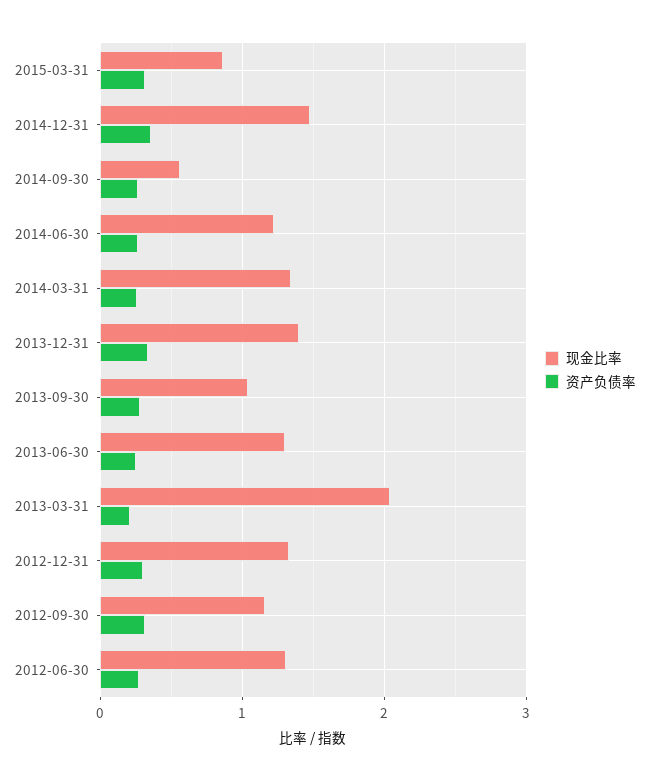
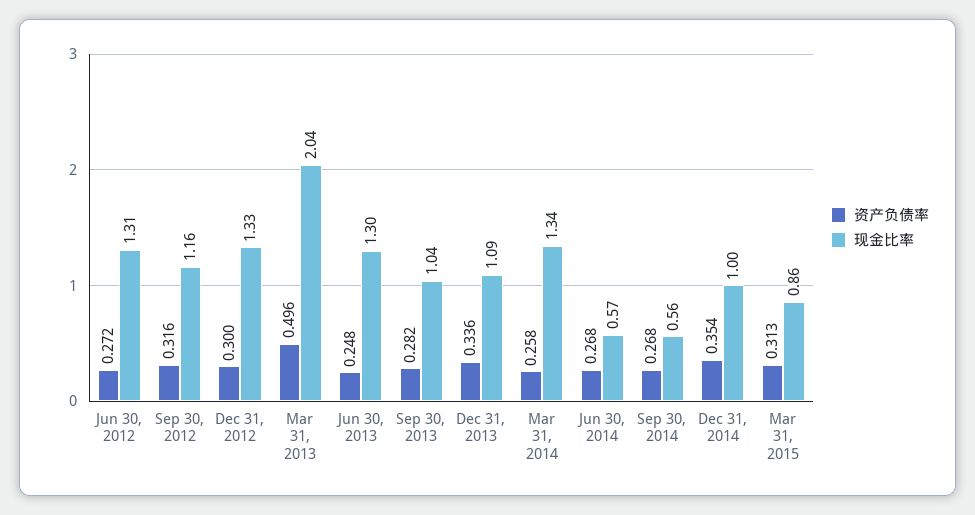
现金比率, 2014-12-31: 1.5 -> 1
现金比率, 2014-06-30: 1.2 -> 0.57
现金比率, 2013-12-31: 1.4 -> 1.09
资产负债率, 2013-03-31: 0.2 -> 0.496

